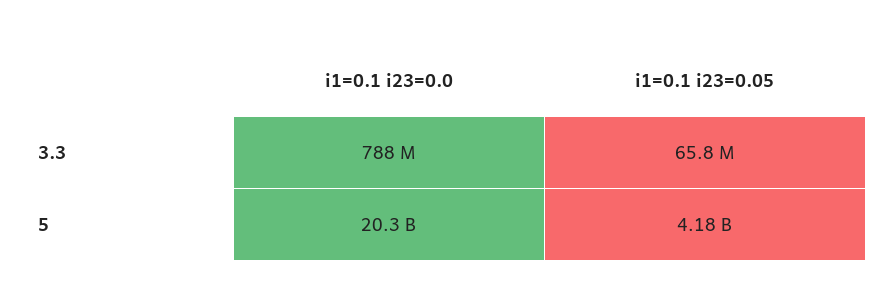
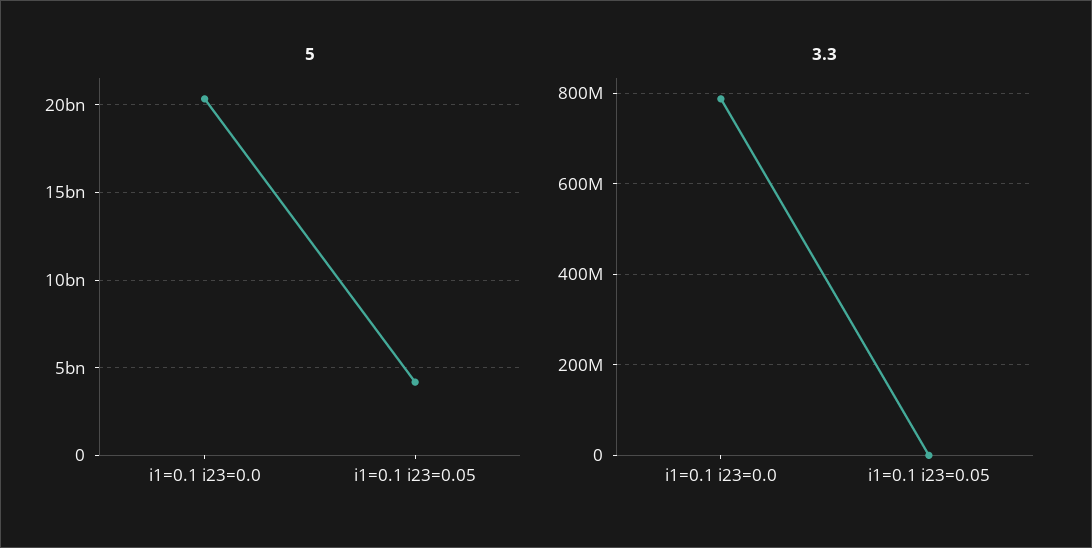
3.3, i1=0.1 i23=0.05: 65800000 -> 0

